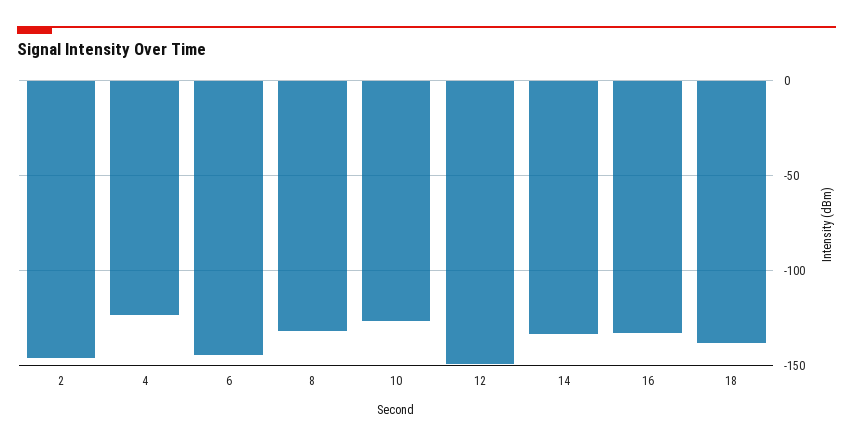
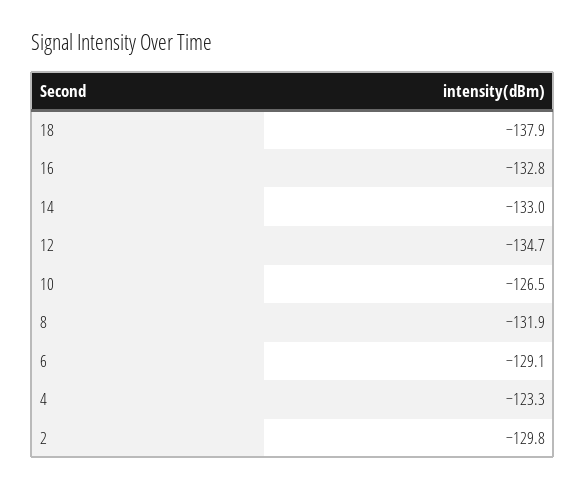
2: -145 -> -129.8
6: -145 -> -129.1
12: -150 -> -134.7

